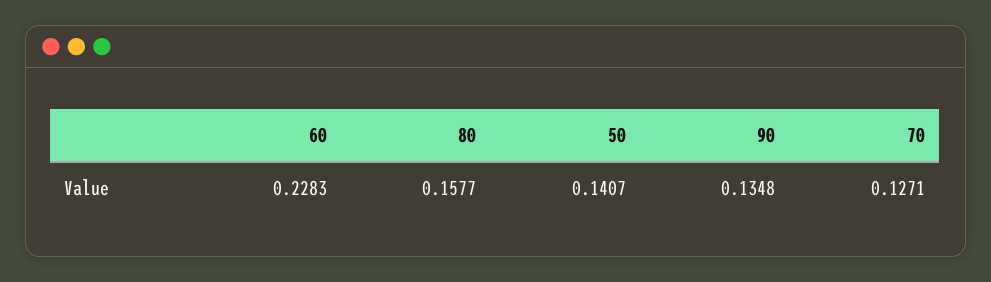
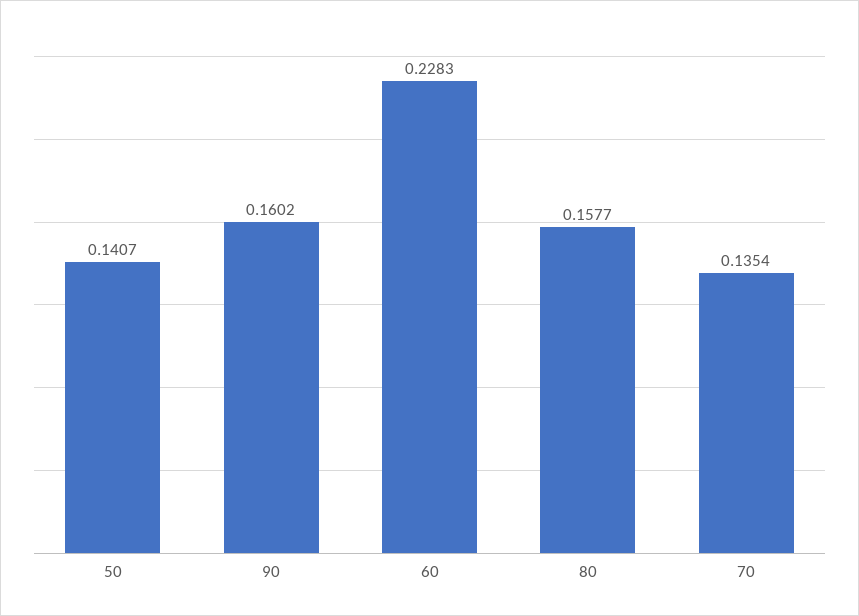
90: 0.1348 -> 0.1602
70: 0.1271 -> 0.1354

